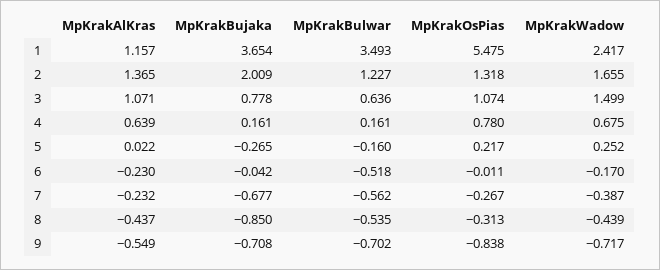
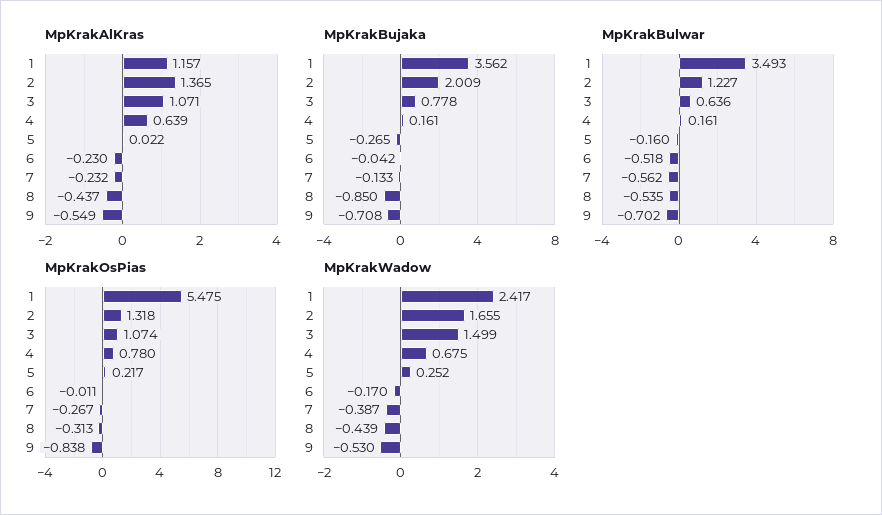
MpKrakBujaka, 1: 3.654 -> 3.562
MpKrakBujaka, 7: -0.677 -> -0.133
MpKrakWadow, 9: -0.717 -> -0.53

